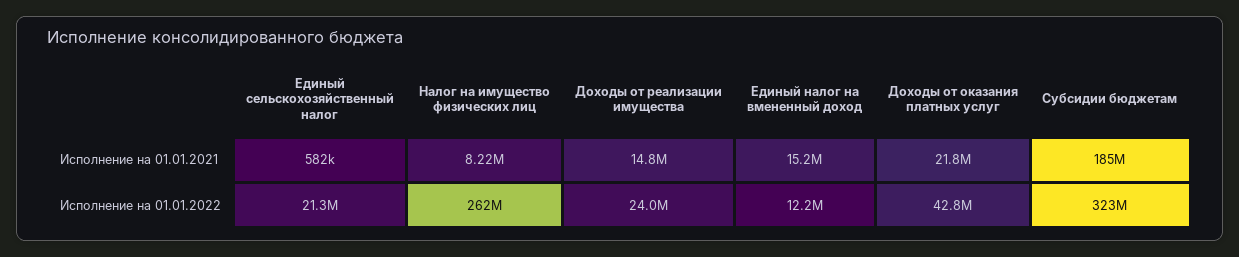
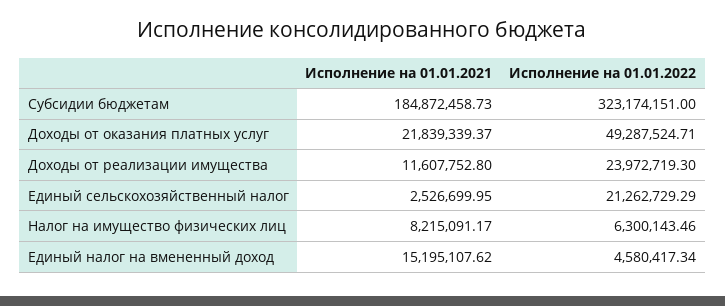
Единый сельскохозяйственный налог, Исполнение на 01.01.2021: 582000 -> 2526699.95
Доходы от реализации имущества, Исполнение на 01.01.2021: 14800000 -> 11607752.8
Налог на имущество физических лиц, Исполнение на 01.01.2022: 262000000 -> 6300143.46
Единый налог на вмененный доход, Исполнение на 01.01.2022: 12200000 -> 4580417.34
Доходы от оказания платных услуг, Исполнение на 01.01.2022: 42800000 -> 49287524.71

